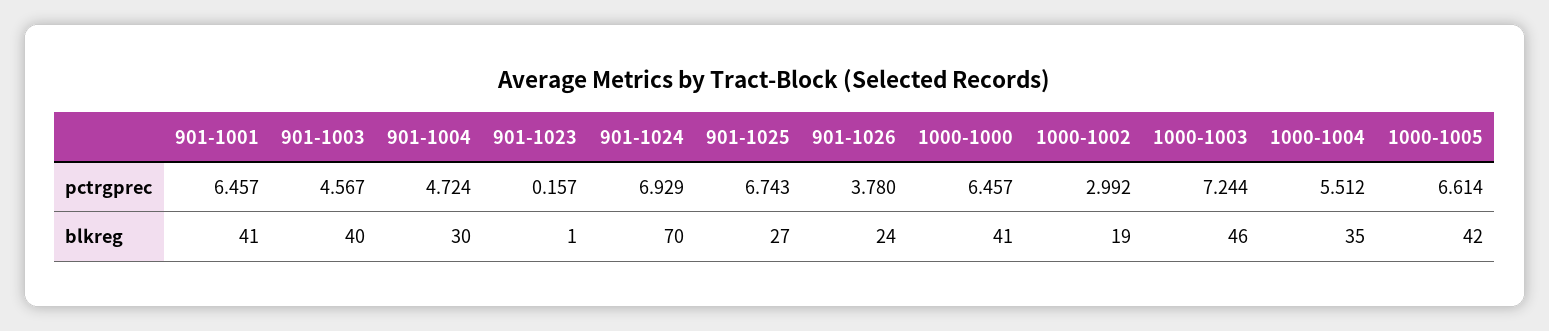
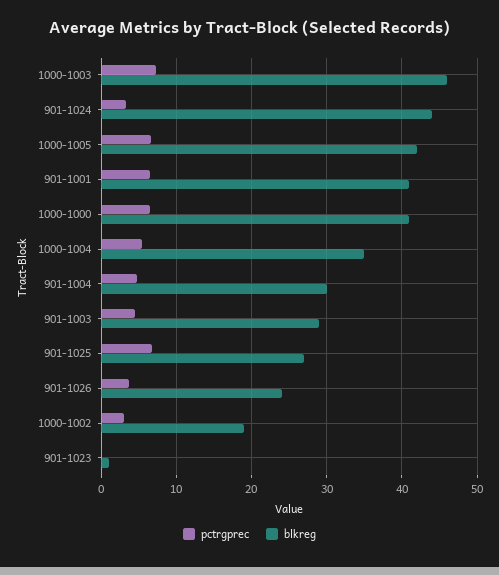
pctrgprec, 901-1024: 6.929 -> 3
blkreg, 901-1003: 40 -> 29
blkreg, 901-1024: 70 -> 44

